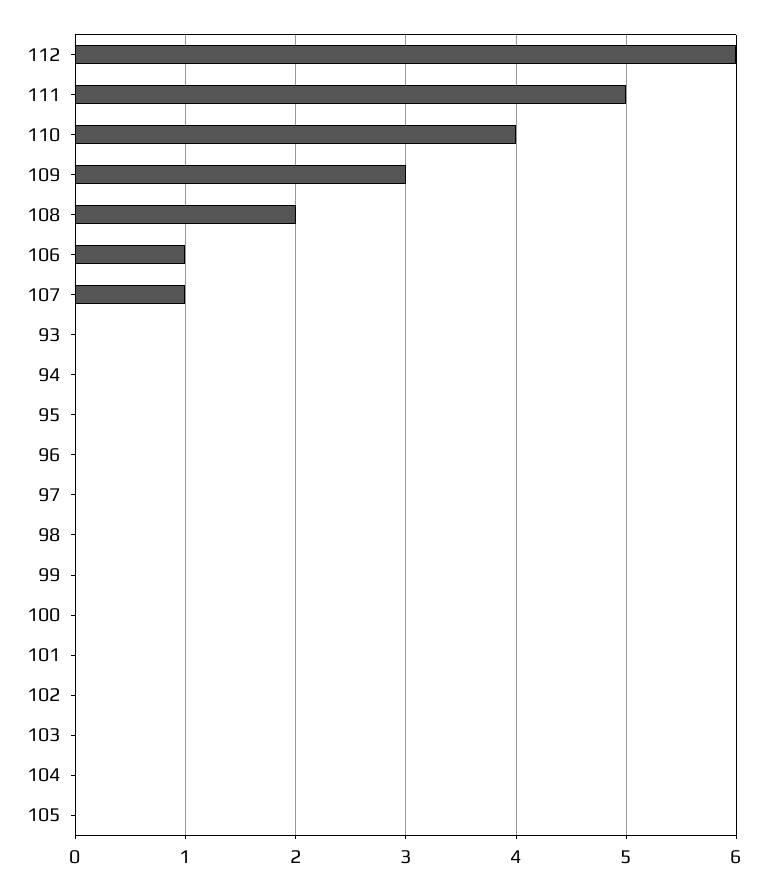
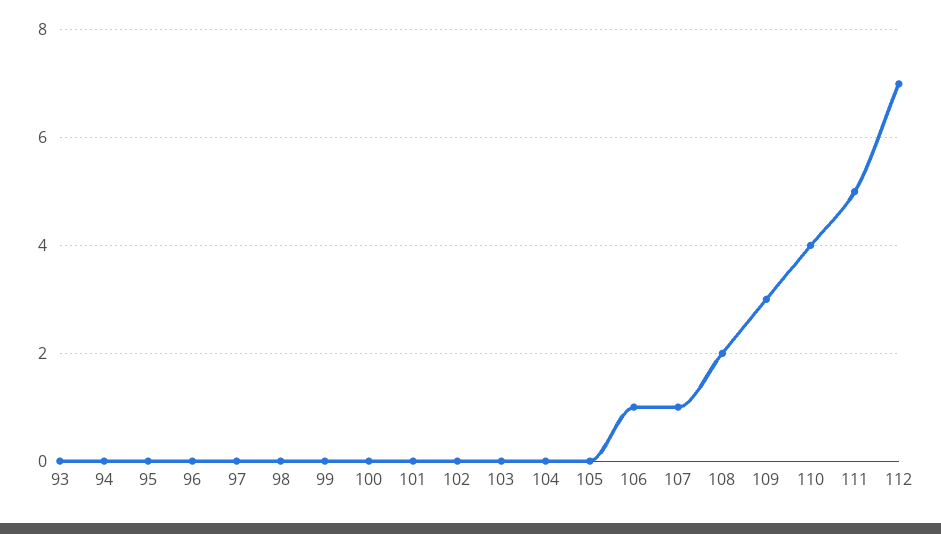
112: 6 -> 7

